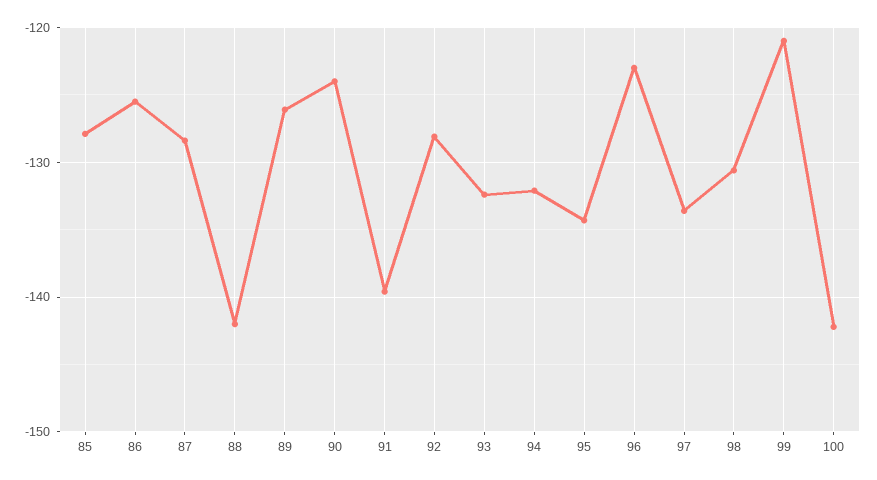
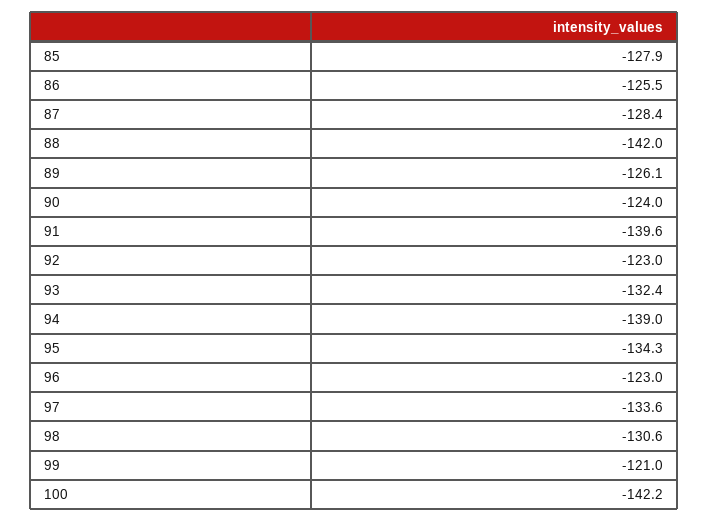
92: -128 -> -123
94: -132 -> -139

